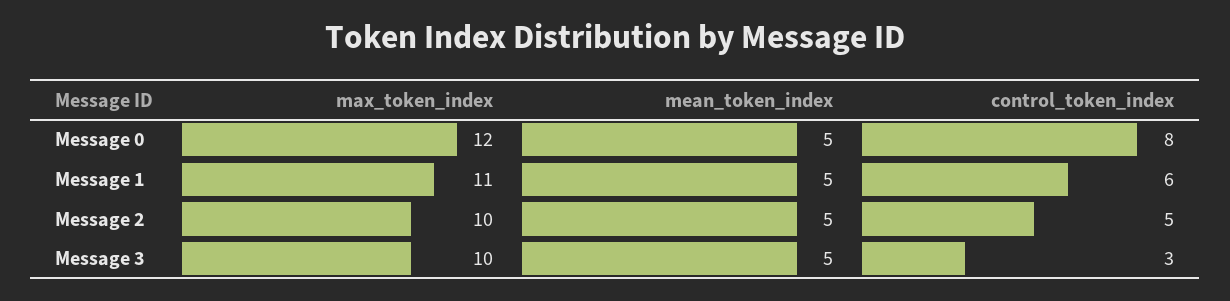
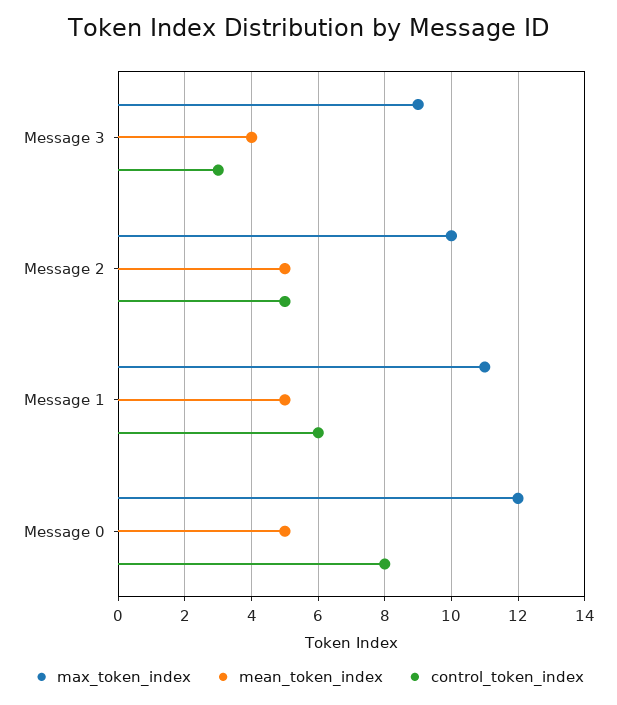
max_token_index, Message 3: 10 -> 9
mean_token_index, Message 3: 5 -> 4

